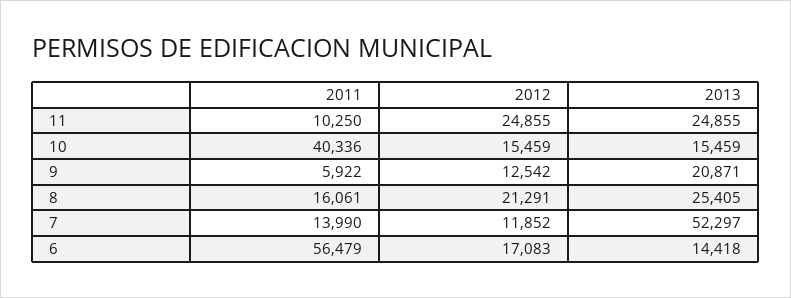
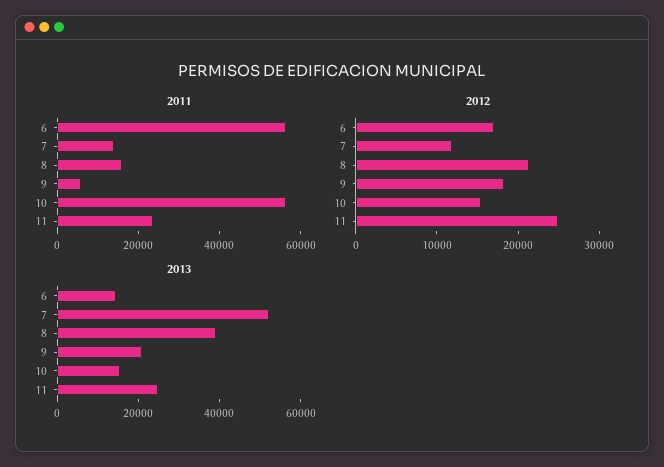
2011, 11: 10250 -> 25000
2011, 10: 40336 -> 55000
2012, 9: 12542 -> 18000
2013, 8: 25405 -> 40000

